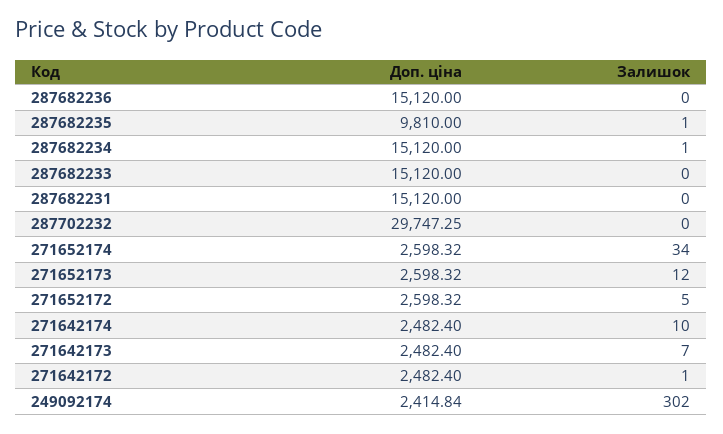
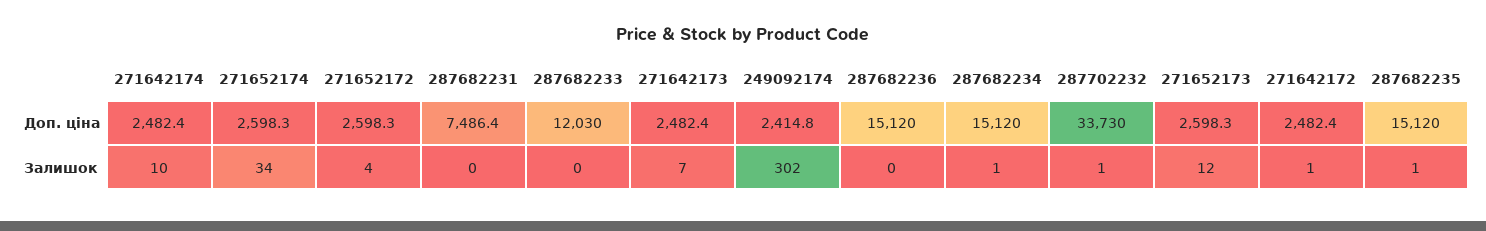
Доп. ціна, 287682235: 9810 -> 15120
Доп. ціна, 287682233: 15120 -> 12030
Доп. ціна, 287682231: 15120 -> 7486.4
Доп. ціна, 287702232: 29747.25 -> 33730
Залишок, 287702232: 0 -> 1
Залишок, 271652172: 5 -> 4

